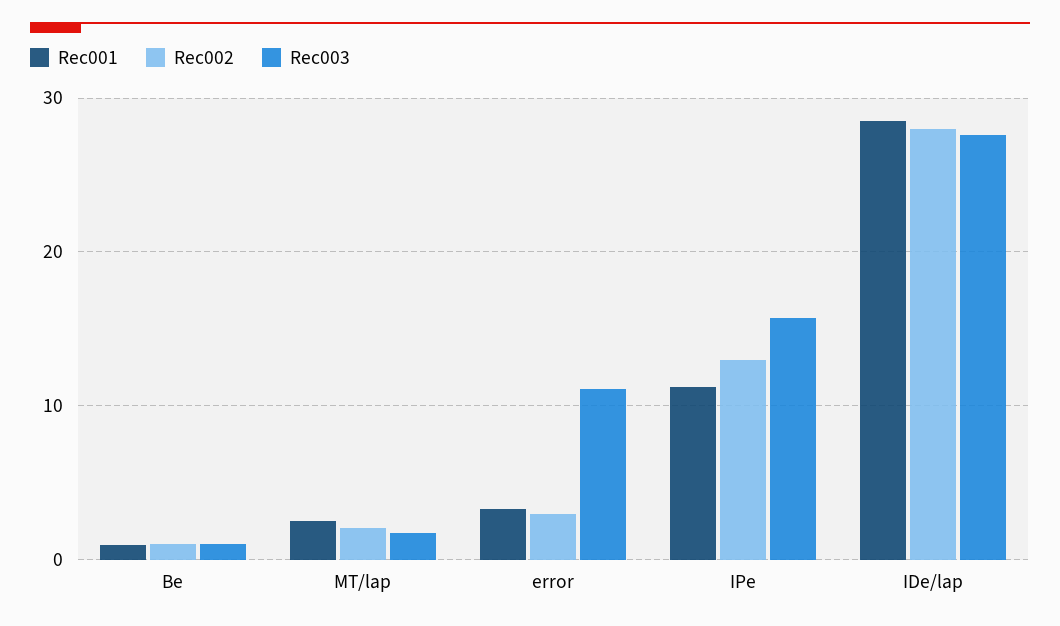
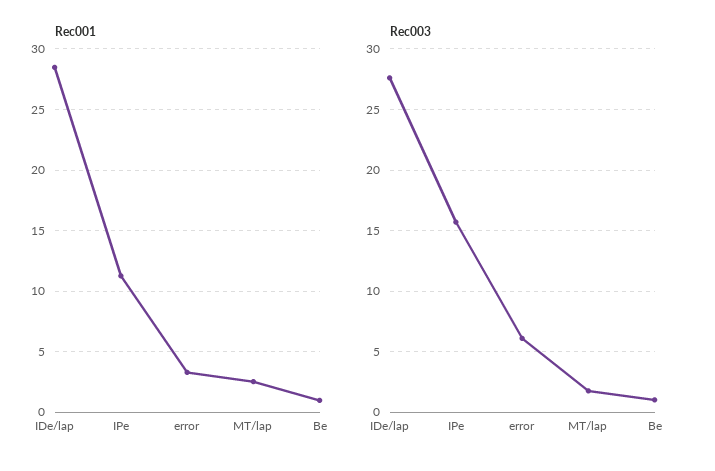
Rec002, Be: 1 -> none
Rec002, MT/lap: 2 -> none
Rec002, error: 3 -> none
Rec003, error: 11 -> 6
Rec002, IPe: 13 -> none
Rec002, IDe/lap: 28 -> none

